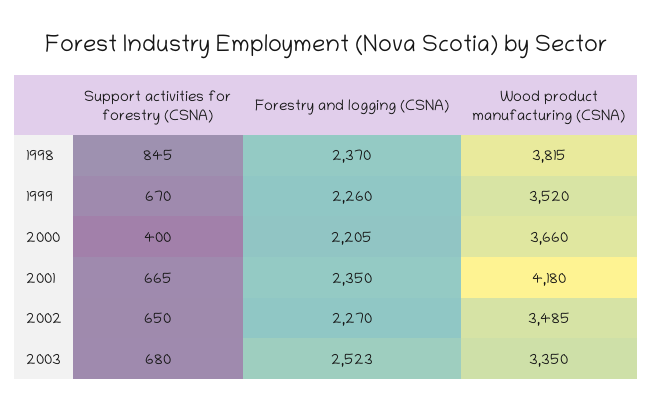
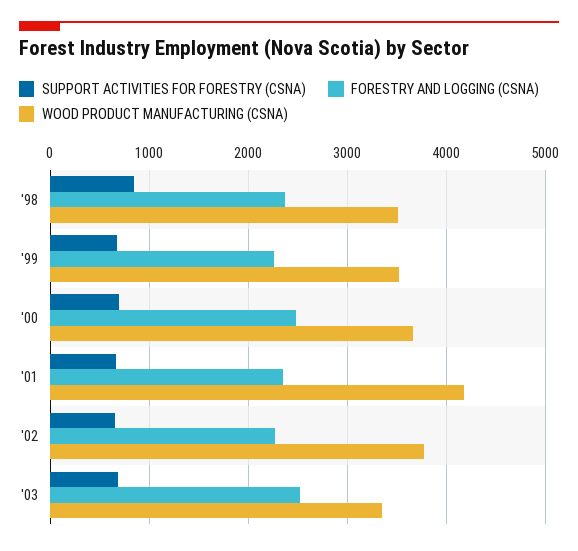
Wood product manufacturing (CSNA), 1998: 3815 -> 3500
Support activities for forestry (CSNA), 2000: 400 -> 700
Forestry and logging (CSNA), 2000: 2205 -> 2500
Wood product manufacturing (CSNA), 2002: 3485 -> 3800

